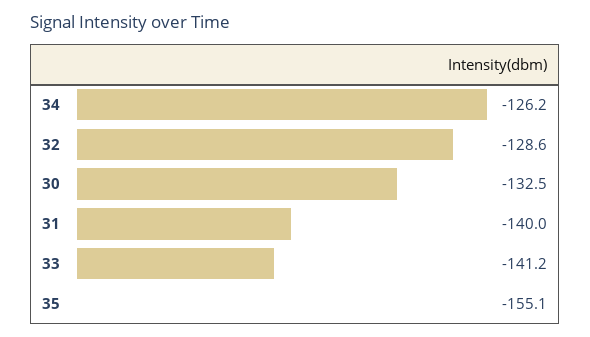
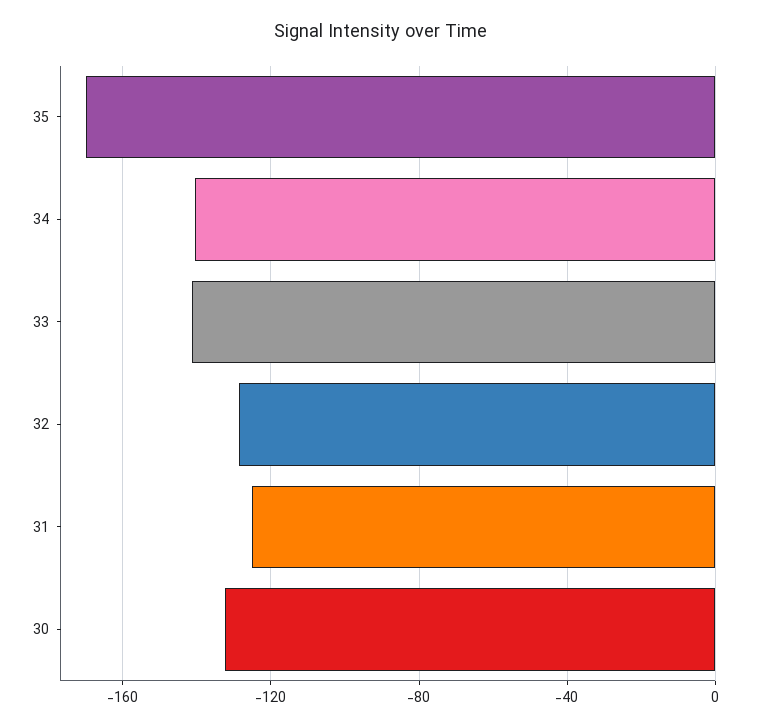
34: -126.2 -> -140
31: -140 -> -125
35: -155.1 -> -170

